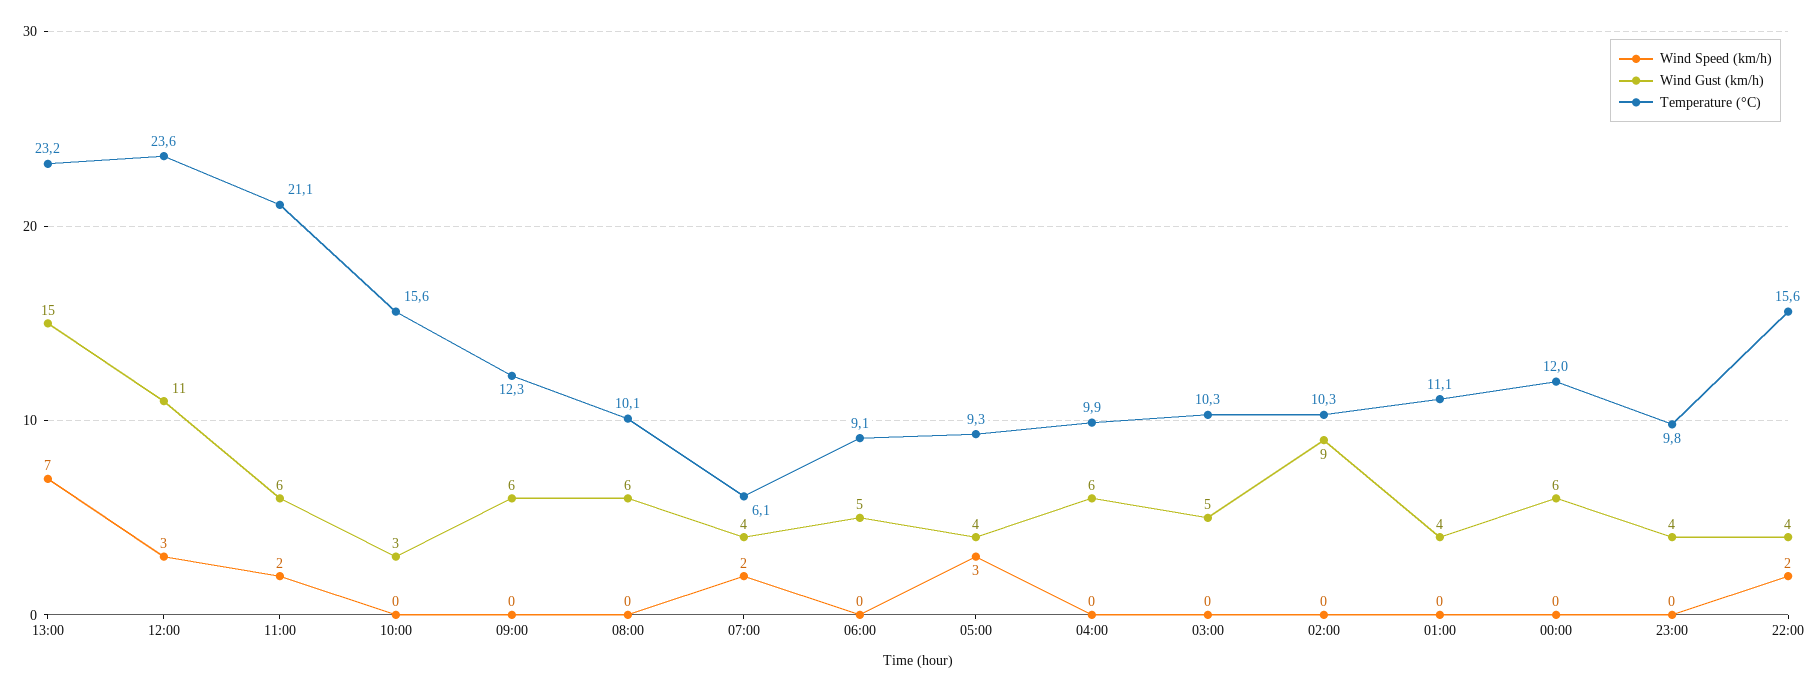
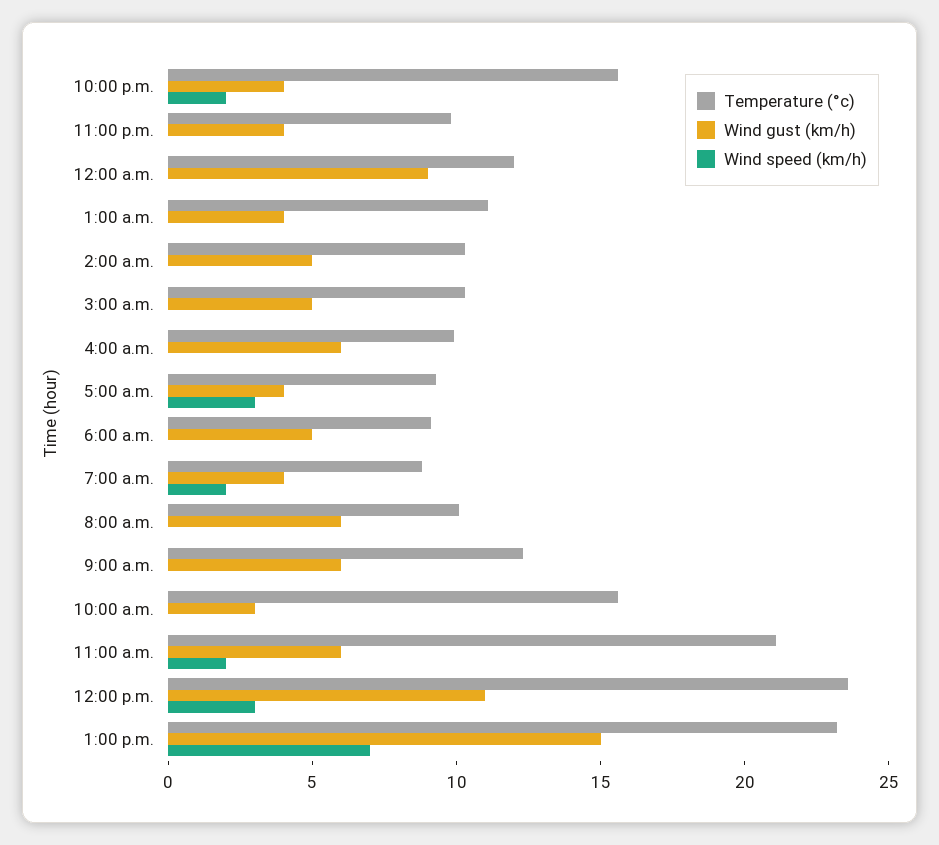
Temperature (°C), 07:00: 6.1 -> 9
Wind Gust (km/h), 02:00: 9 -> 5
Wind Gust (km/h), 00:00: 6 -> 9

